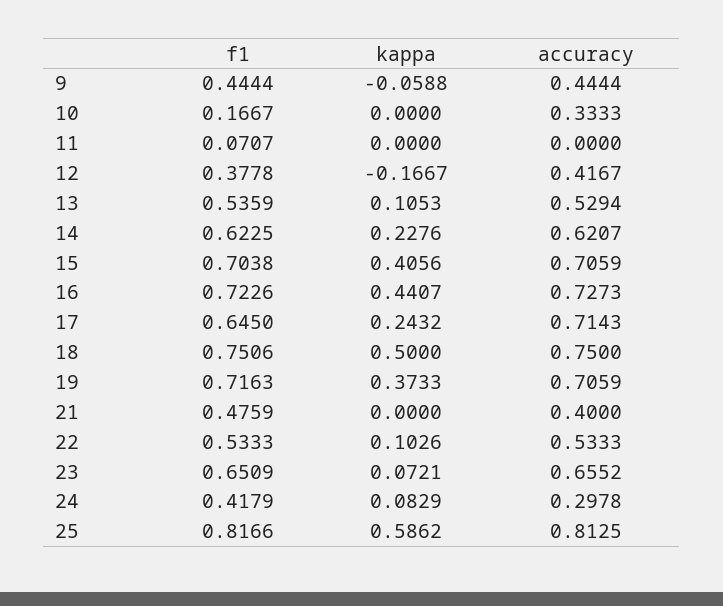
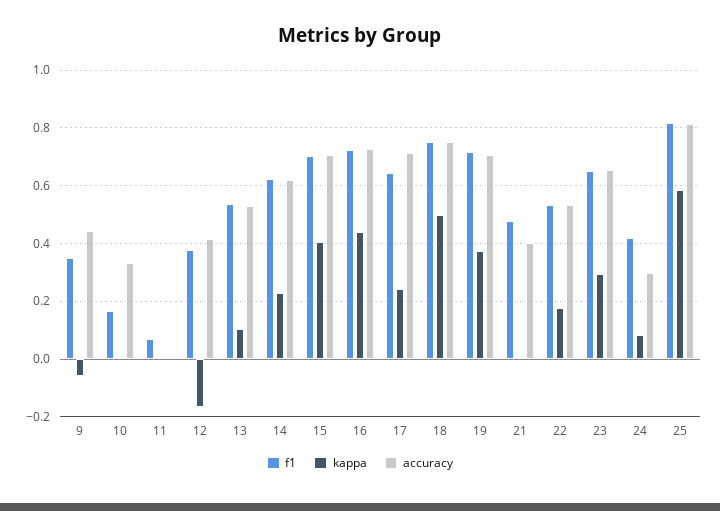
f1, 9: 0.4444 -> 0.35
kappa, 22: 0.1026 -> 0.175
kappa, 23: 0.0721 -> 0.3

